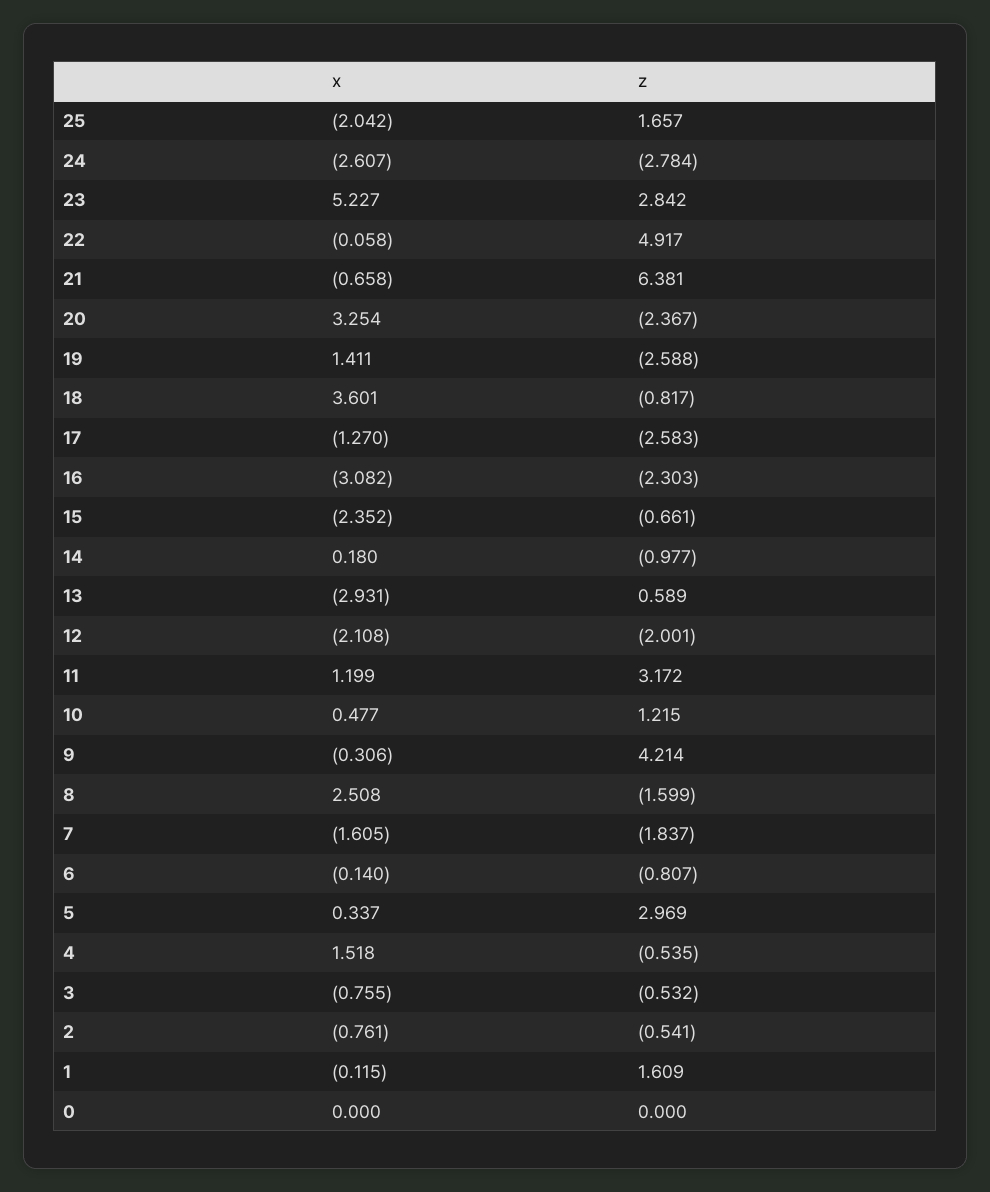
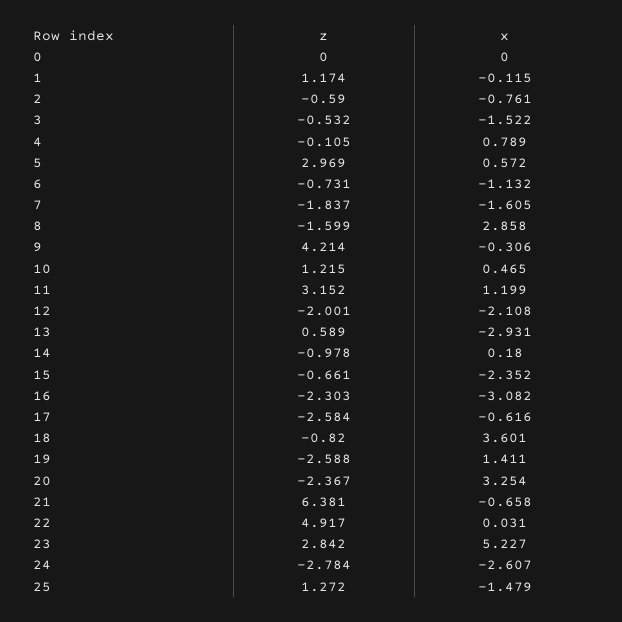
x, 25: -2.042 -> -1.479
z, 25: 1.657 -> 1.272
x, 22: -0.058 -> 0.031
z, 18: -0.817 -> -0.82
x, 17: -1.27 -> -0.616
z, 17: -2.583 -> -2.584
z, 14: -0.977 -> -0.978
z, 11: 3.172 -> 3.152
x, 10: 0.477 -> 0.465
x, 8: 2.508 -> 2.858
x, 6: -0.14 -> -1.132
z, 6: -0.807 -> -0.731
x, 5: 0.337 -> 0.572
x, 4: 1.518 -> 0.789
z, 4: -0.535 -> -0.105
x, 3: -0.755 -> -1.522
z, 2: -0.541 -> -0.59
z, 1: 1.609 -> 1.174

